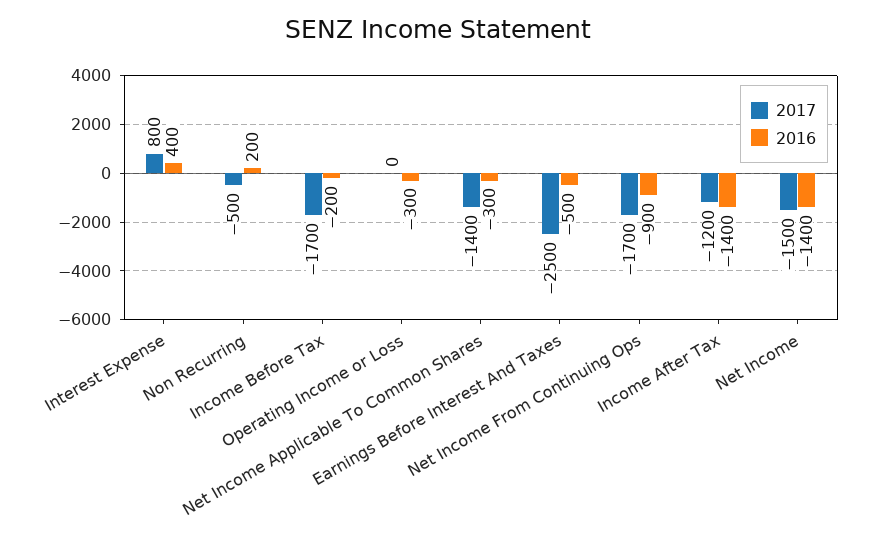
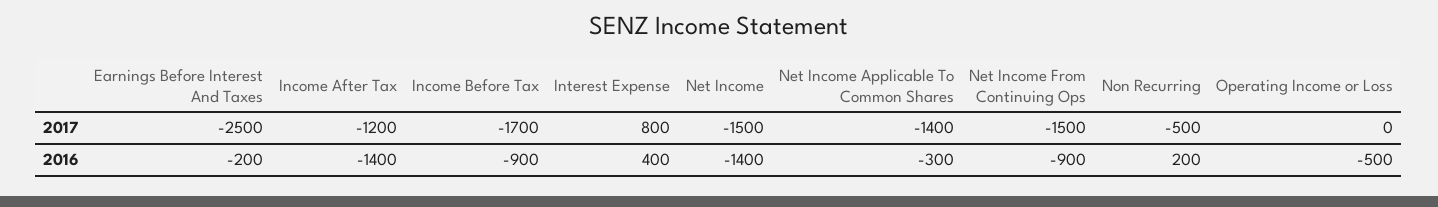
2016, Income Before Tax: -200 -> -900
2016, Operating Income or Loss: -300 -> -500
2016, Earnings Before Interest And Taxes: -500 -> -200
2017, Net Income From Continuing Ops: -1700 -> -1500

